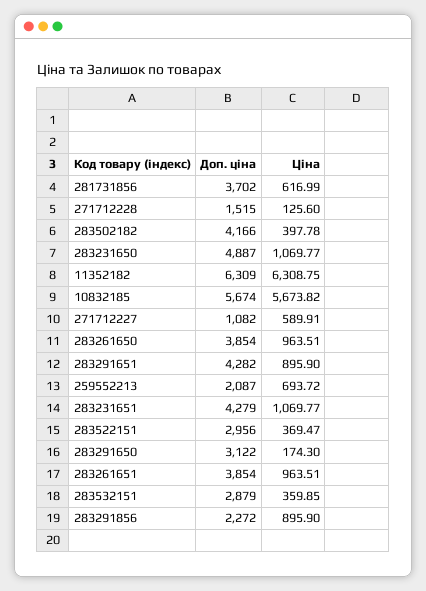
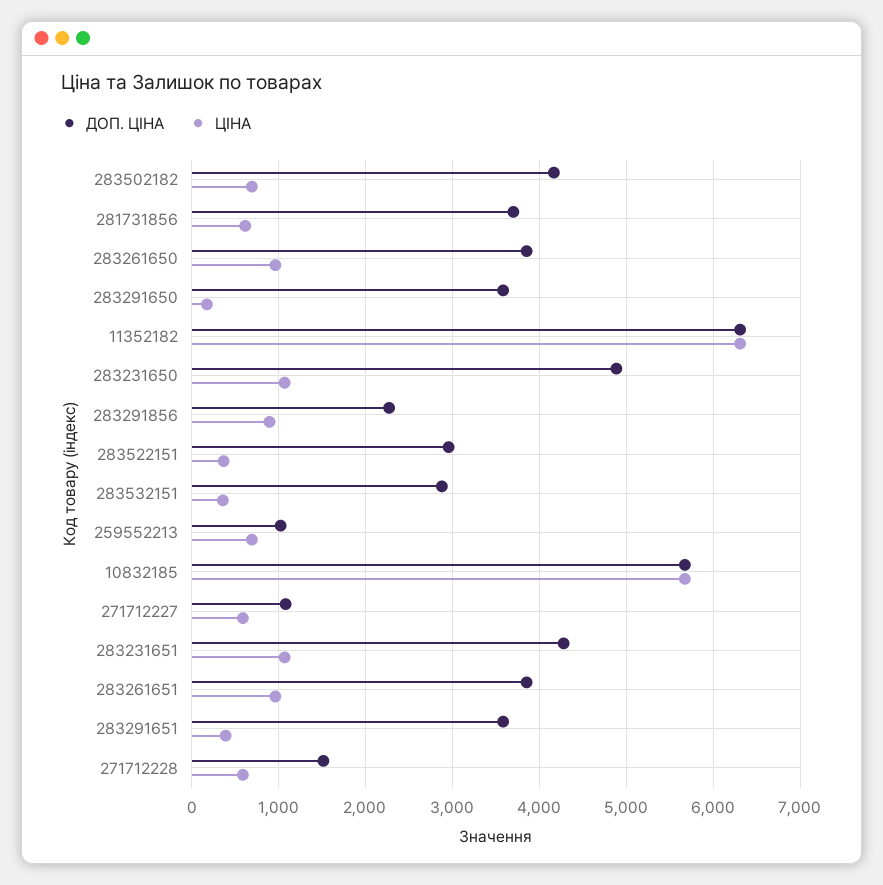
Ціна, 271712228: 125.6 -> 600
Ціна, 283502182: 397.78 -> 700
Доп. ціна, 283291651: 4282 -> 3600
Ціна, 283291651: 895.9 -> 400
Доп. ціна, 259552213: 2087 -> 1000
Доп. ціна, 283291650: 3122 -> 3600

